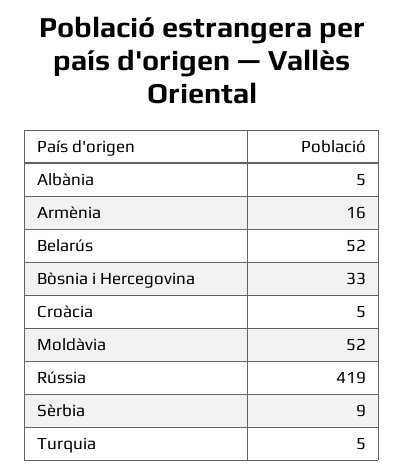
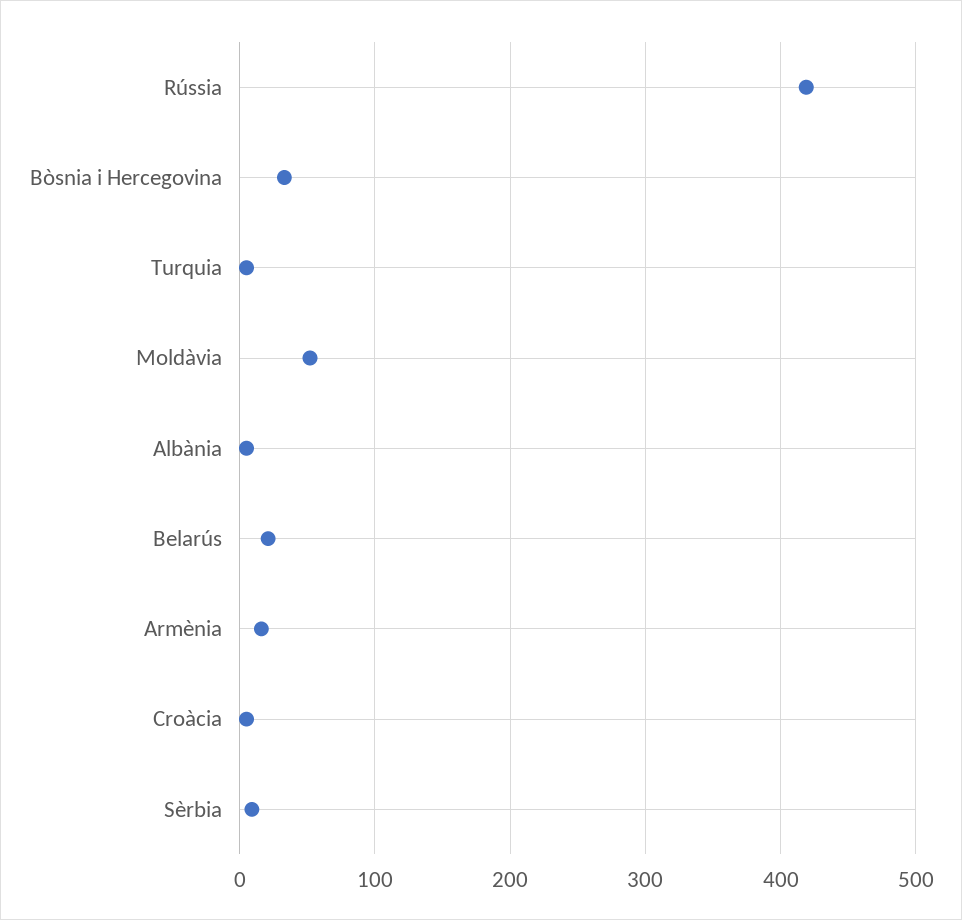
Belarús: 52 -> 20

